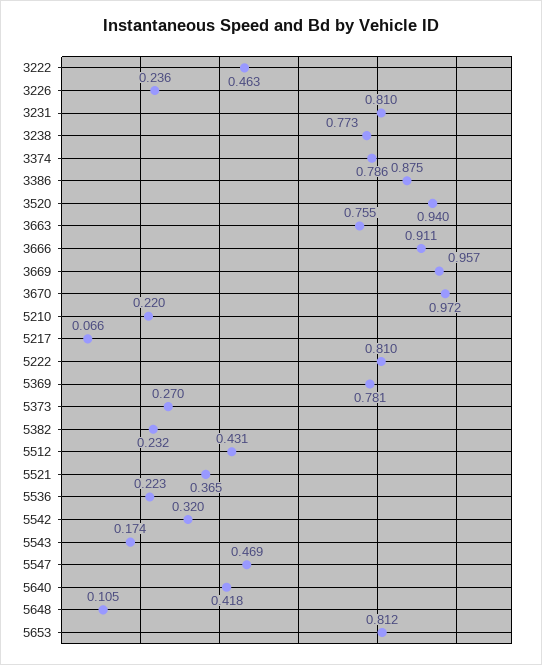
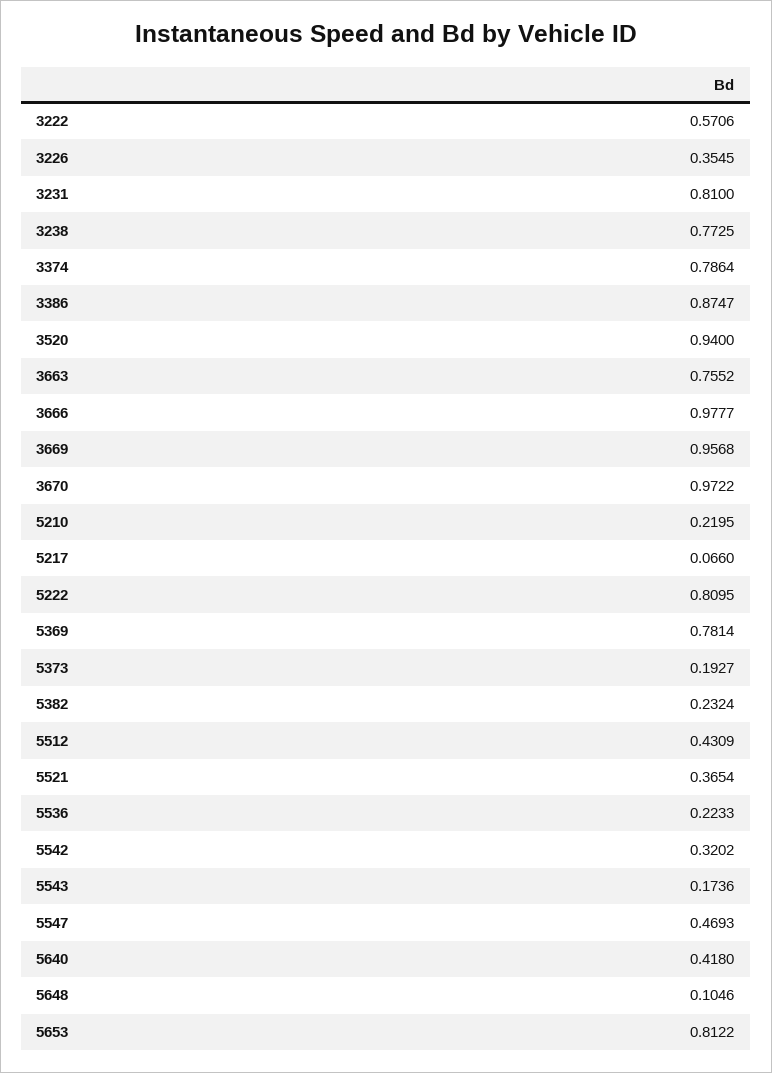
3222: 0.463 -> 0.5706
3226: 0.236 -> 0.3545
3666: 0.911 -> 0.9777
5373: 0.27 -> 0.1927

